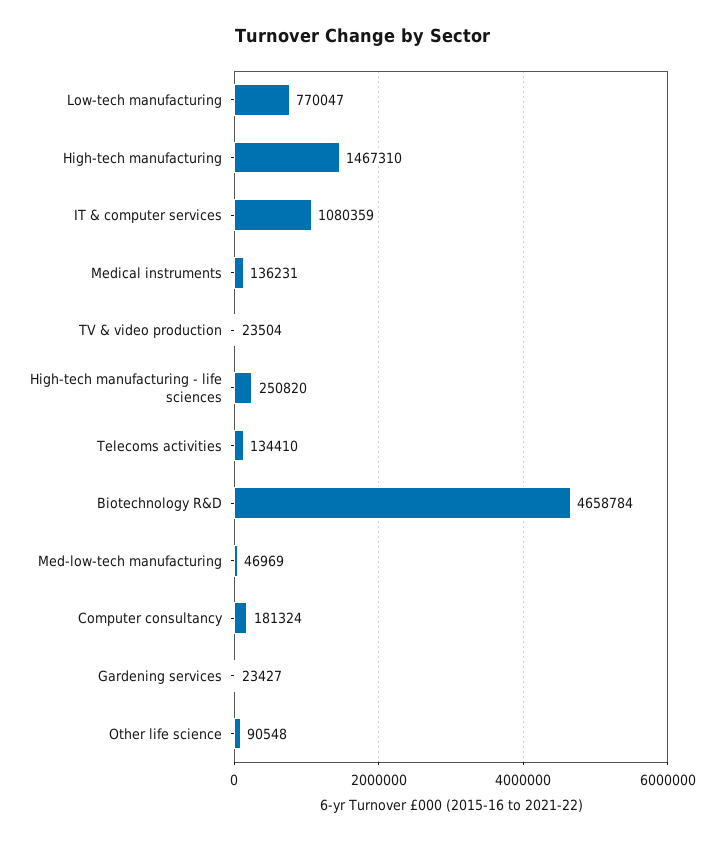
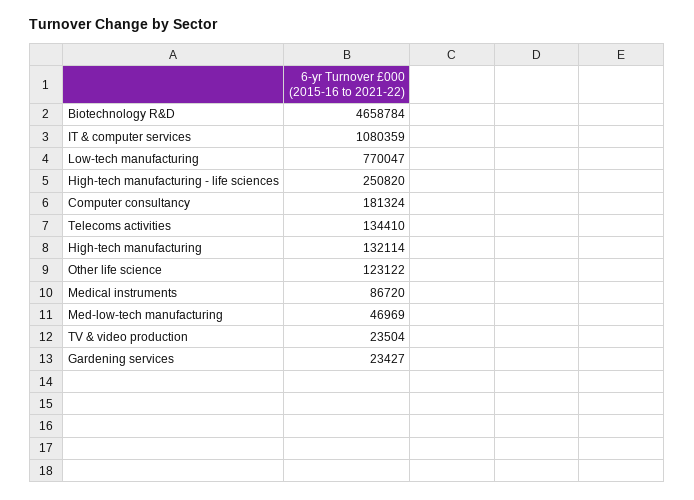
High-tech manufacturing: 1467310 -> 132114
Medical instruments: 136231 -> 86720
Other life science: 90548 -> 123122

